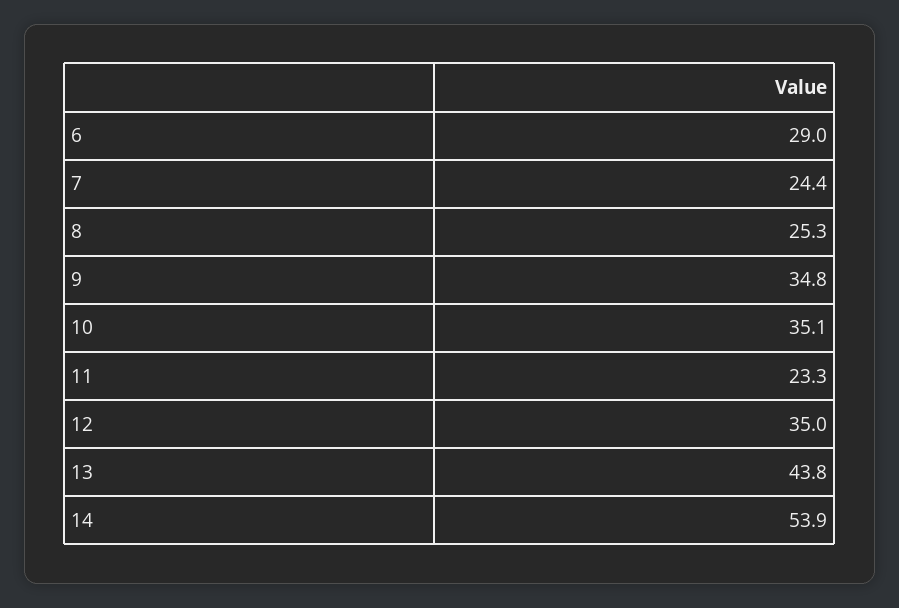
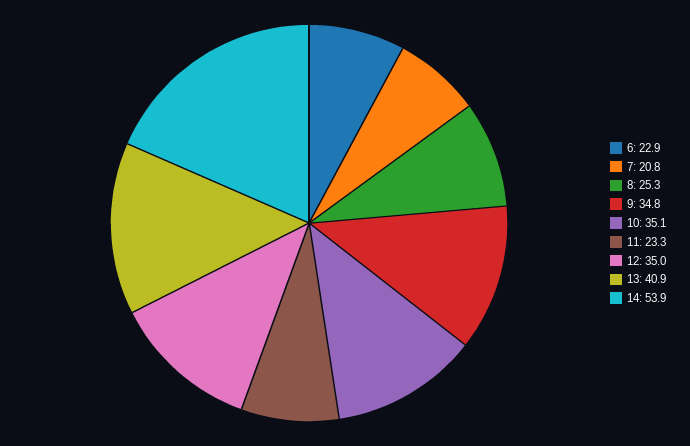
6: 29 -> 22.9
7: 24.4 -> 20.8
13: 43.8 -> 40.9

